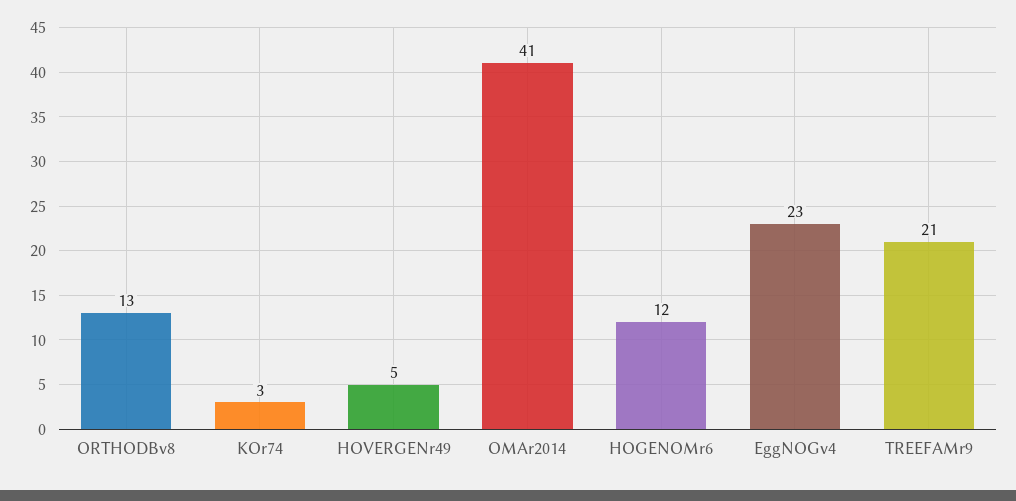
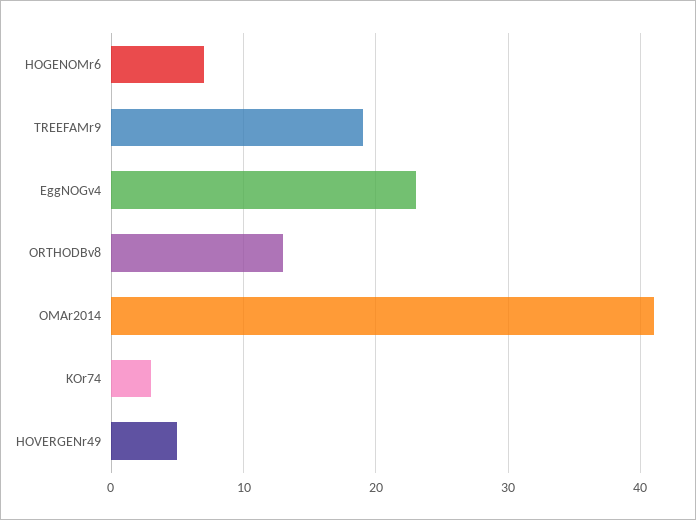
HOGENOMr6: 12 -> 7
TREEFAMr9: 21 -> 19

